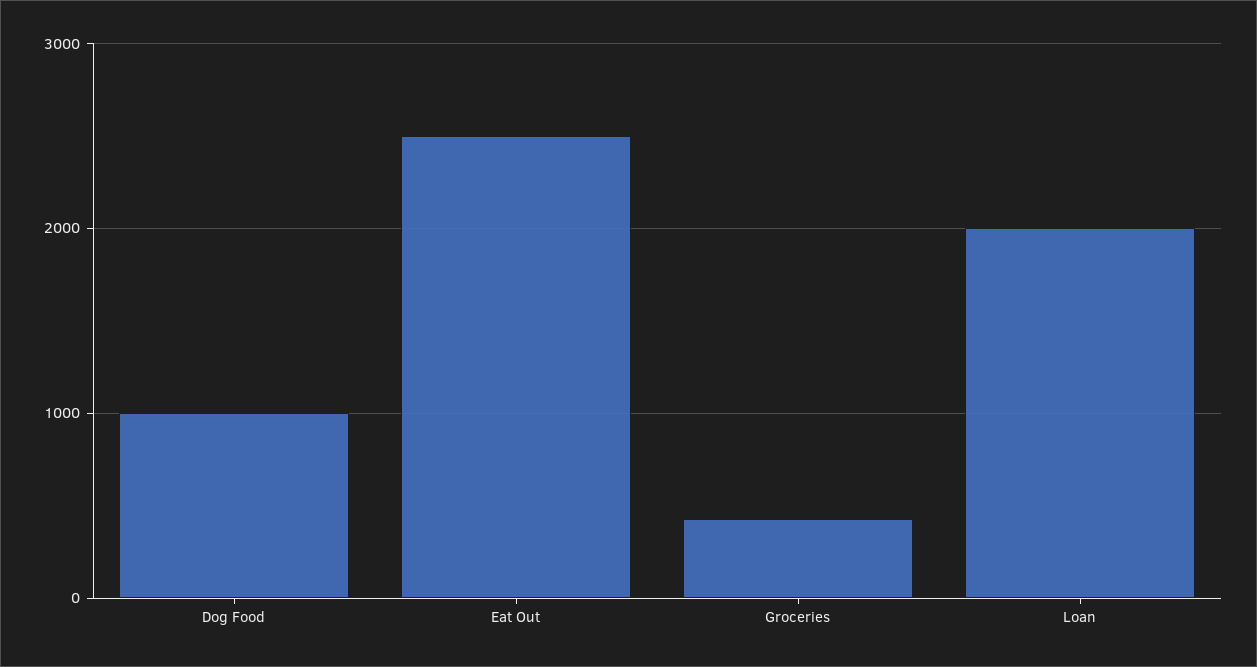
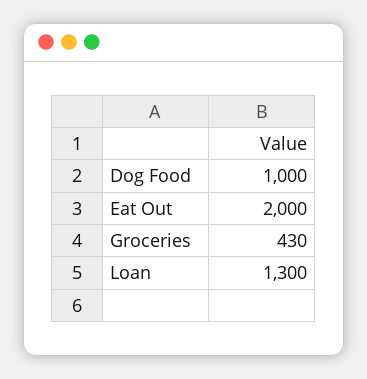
Eat Out: 2500 -> 2000
Loan: 2000 -> 1300

